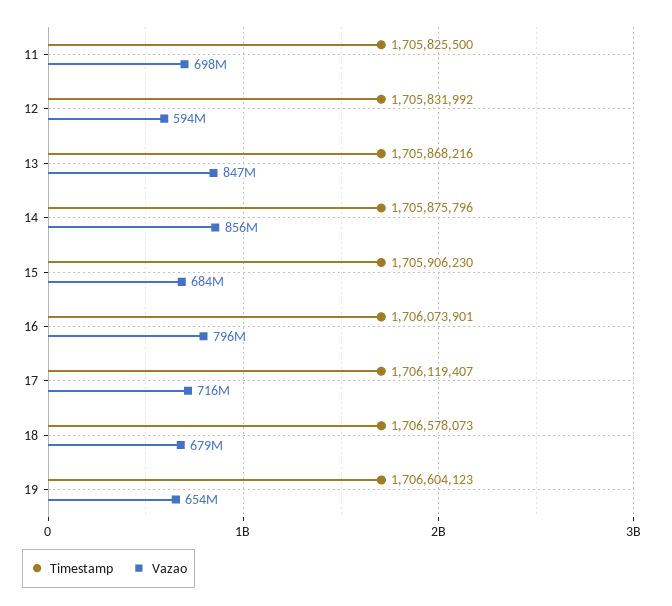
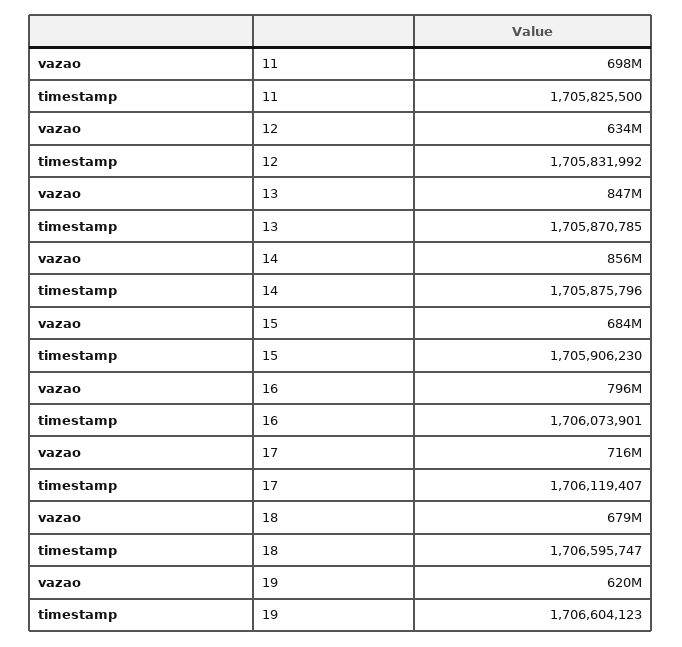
Vazao, 12: 594000000 -> 634000000
Timestamp, 13: 1705868216 -> 1705870785
Timestamp, 18: 1706578073 -> 1706595747
Vazao, 19: 654000000 -> 620000000

